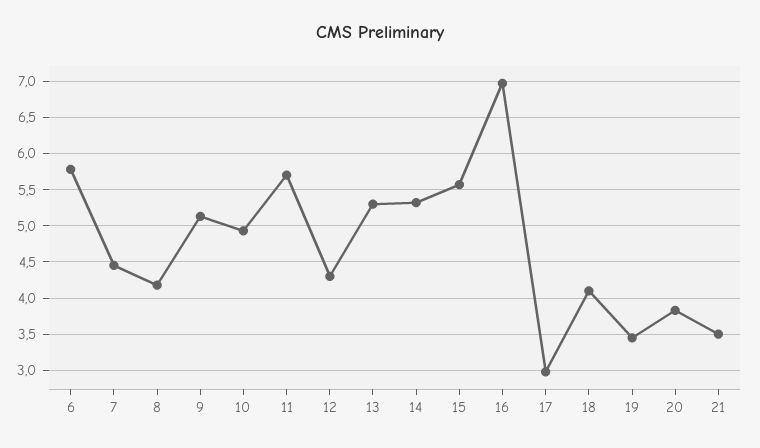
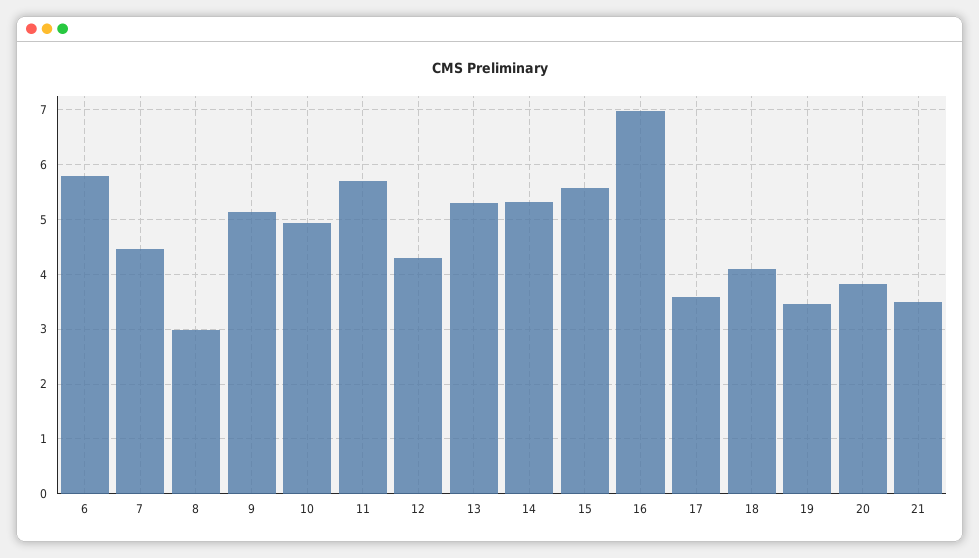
8: 4.2 -> 3
17: 3 -> 3.6

